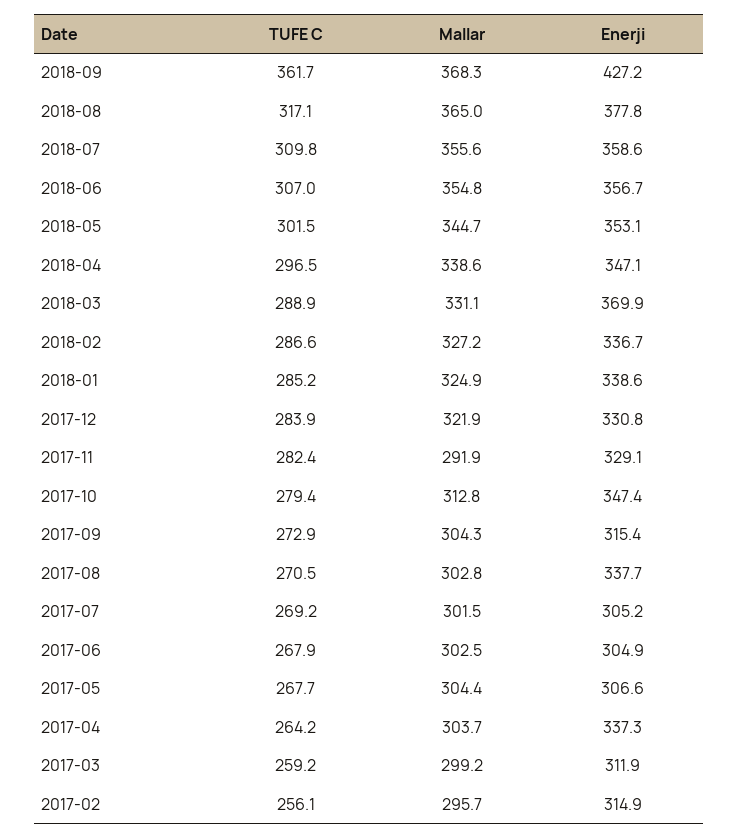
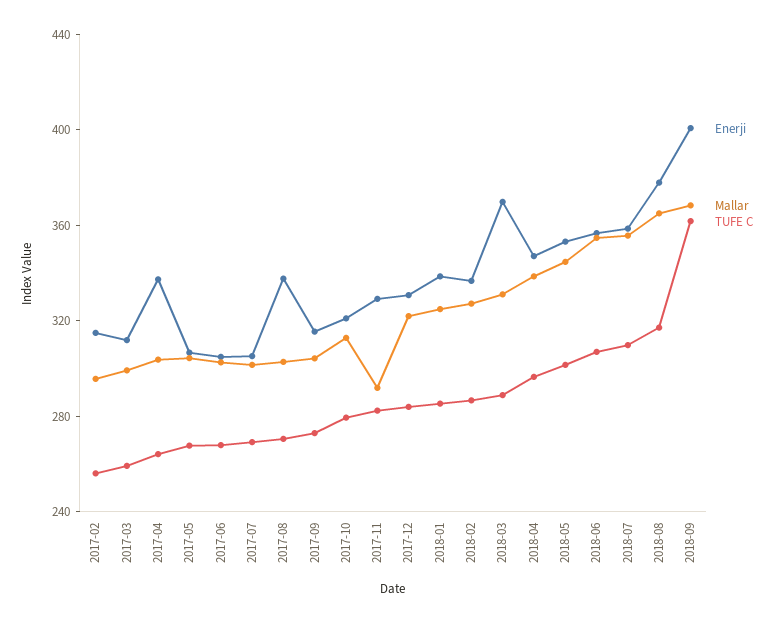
Enerji, 2018-09: 427.2 -> 400
Enerji, 2017-10: 347.4 -> 320

